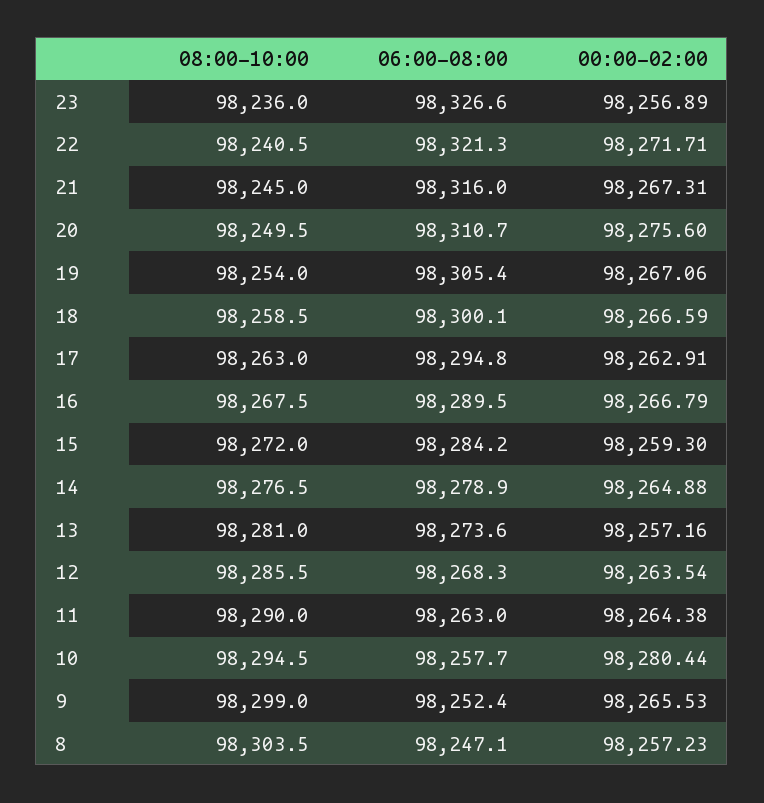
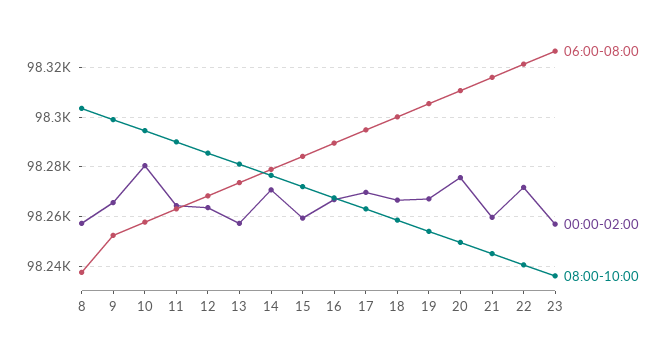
00:00-02:00, 21: 98267.31 -> 98260
00:00-02:00, 17: 98262.91 -> 98270
00:00-02:00, 14: 98264.88 -> 98270
06:00-08:00, 8: 98247.1 -> 98237.5

